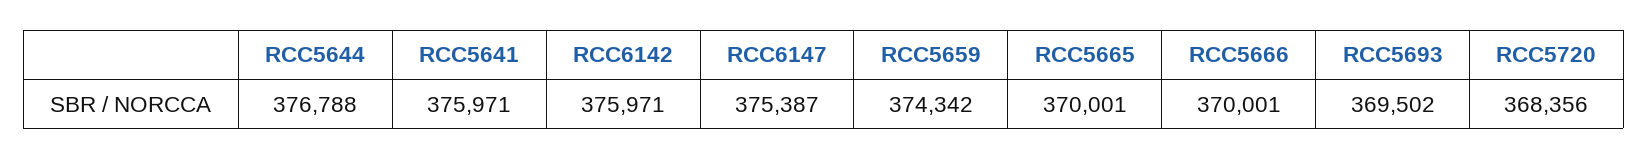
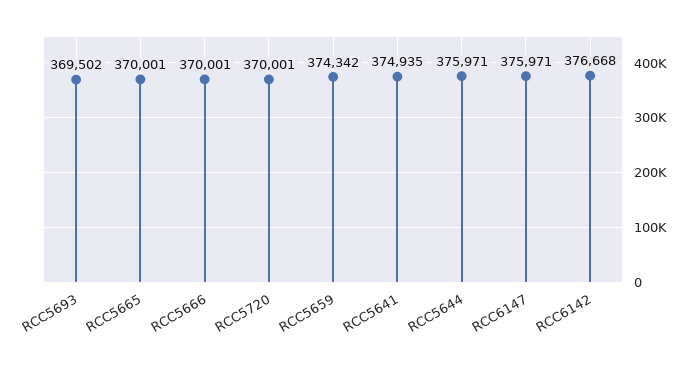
RCC5644: 376788 -> 375971
RCC5641: 375971 -> 374935
RCC6142: 375971 -> 376668
RCC6147: 375387 -> 375971
RCC5720: 368356 -> 370001

